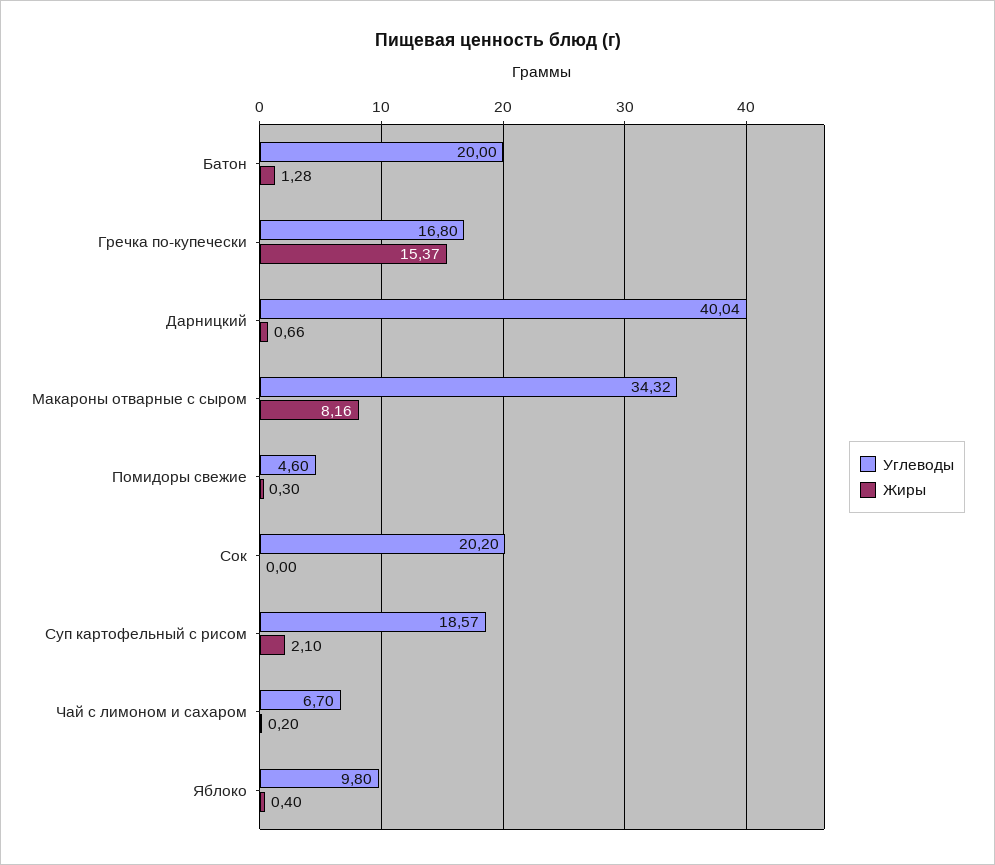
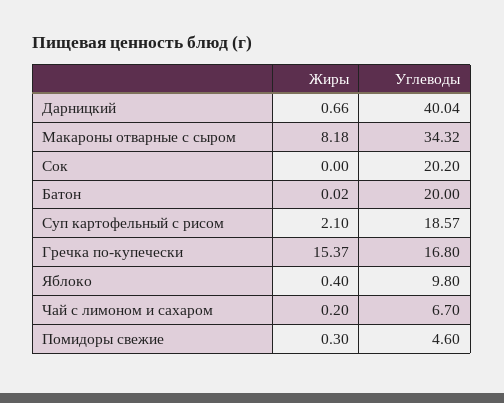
Жиры, Батон: 1.28 -> 0.02
Жиры, Макароны отварные с сыром: 8.16 -> 8.18

